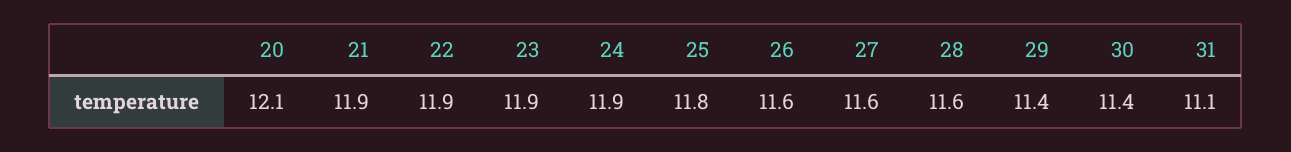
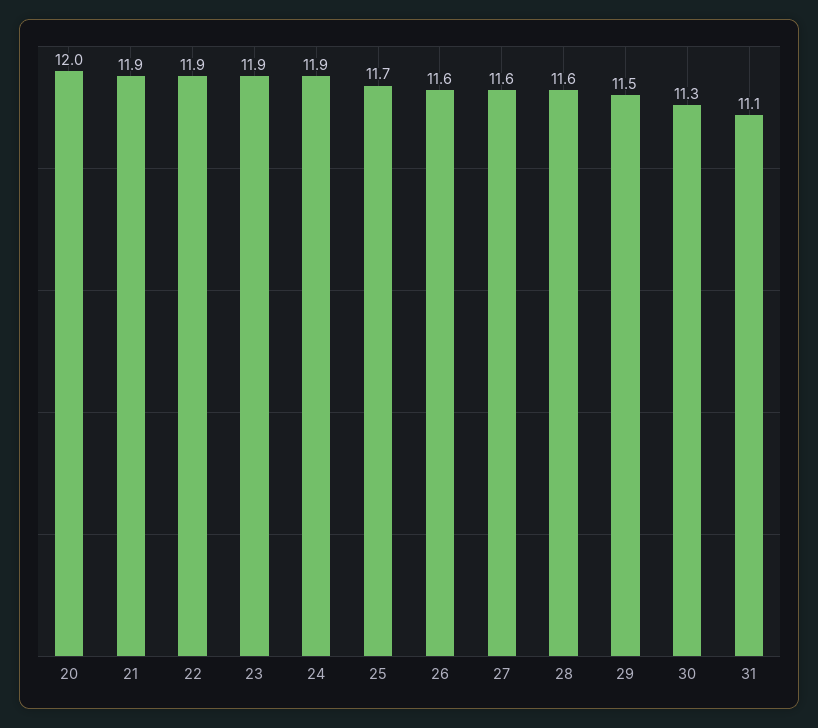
20: 12.1 -> 12
25: 11.8 -> 11.7
29: 11.4 -> 11.5
30: 11.4 -> 11.3

